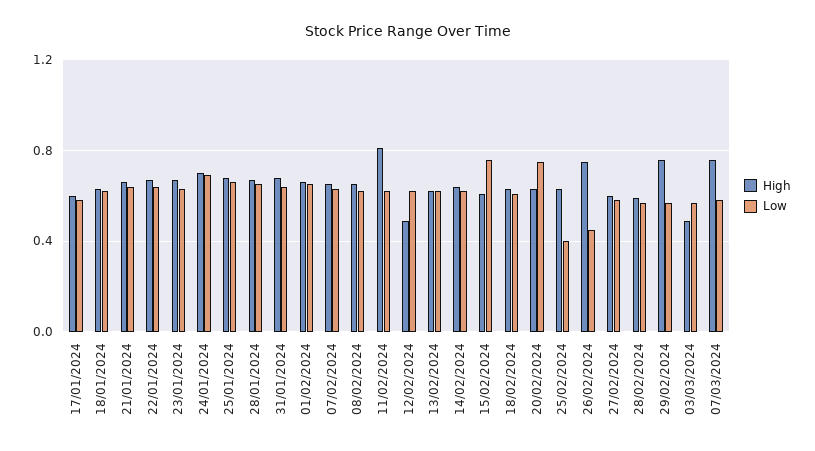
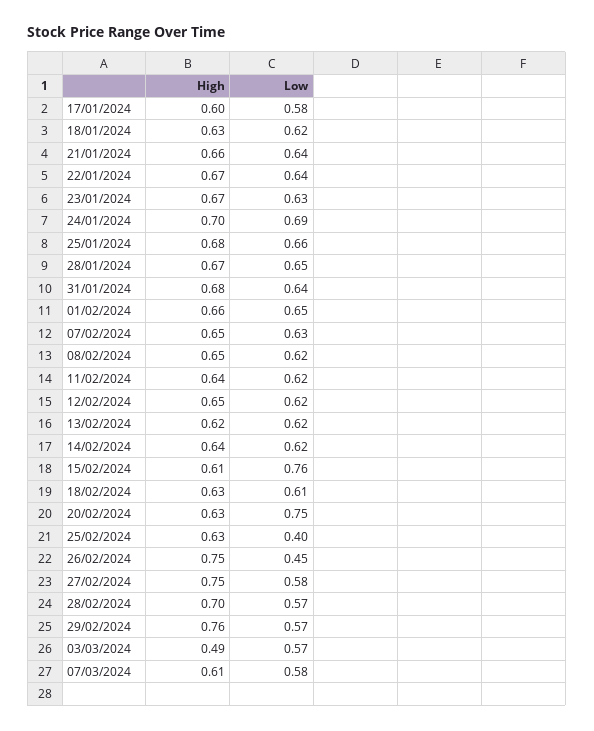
High, 11/02/2024: 0.8 -> 0.64
High, 12/02/2024: 0.5 -> 0.65
High, 27/02/2024: 0.6 -> 0.75
High, 28/02/2024: 0.6 -> 0.7
High, 07/03/2024: 0.75 -> 0.61

